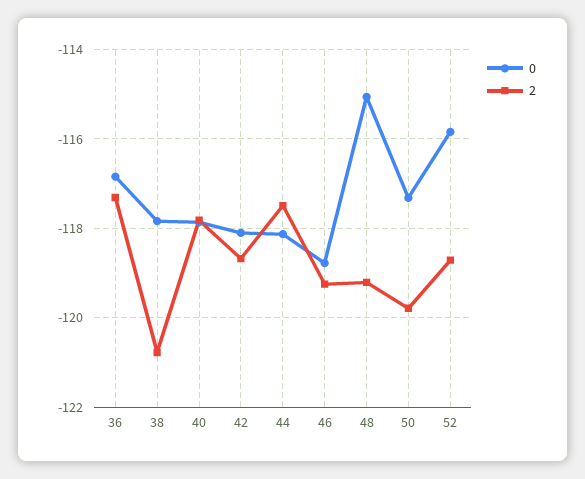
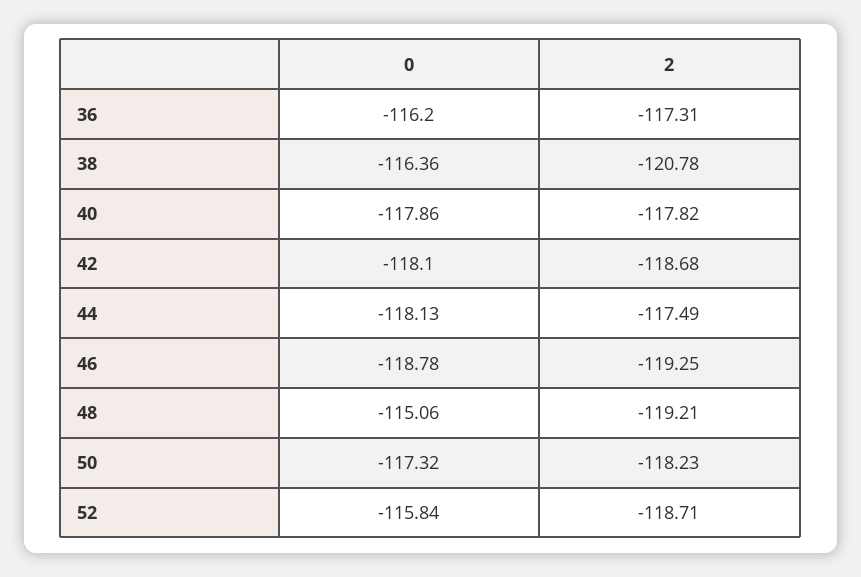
0, 36: -116.8 -> -116.2
0, 38: -117.8 -> -116.36
2, 50: -119.8 -> -118.23

